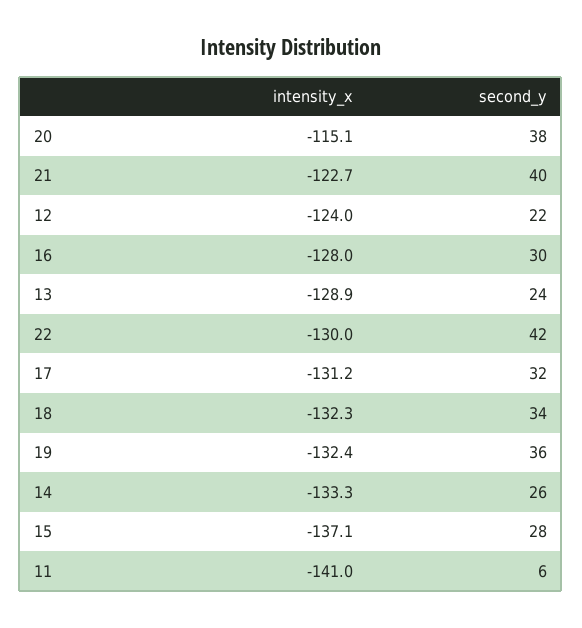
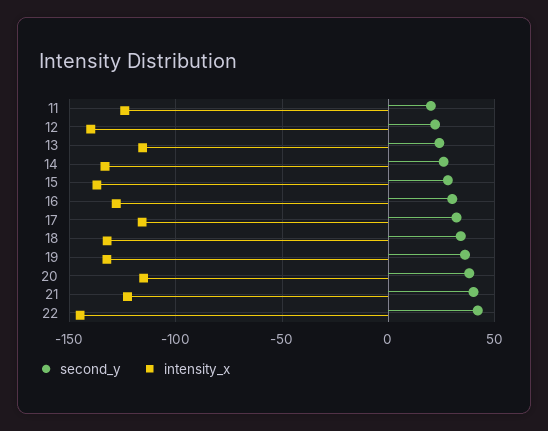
intensity_x, 12: -124 -> -140
intensity_x, 13: -128.9 -> -115
intensity_x, 22: -130 -> -145
intensity_x, 17: -131.2 -> -115
intensity_x, 11: -141 -> -125
second_y, 11: 6 -> 20

